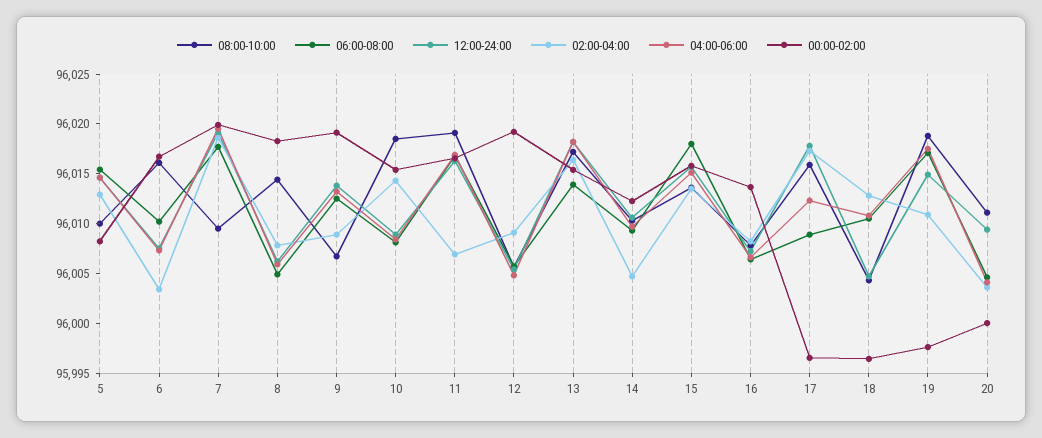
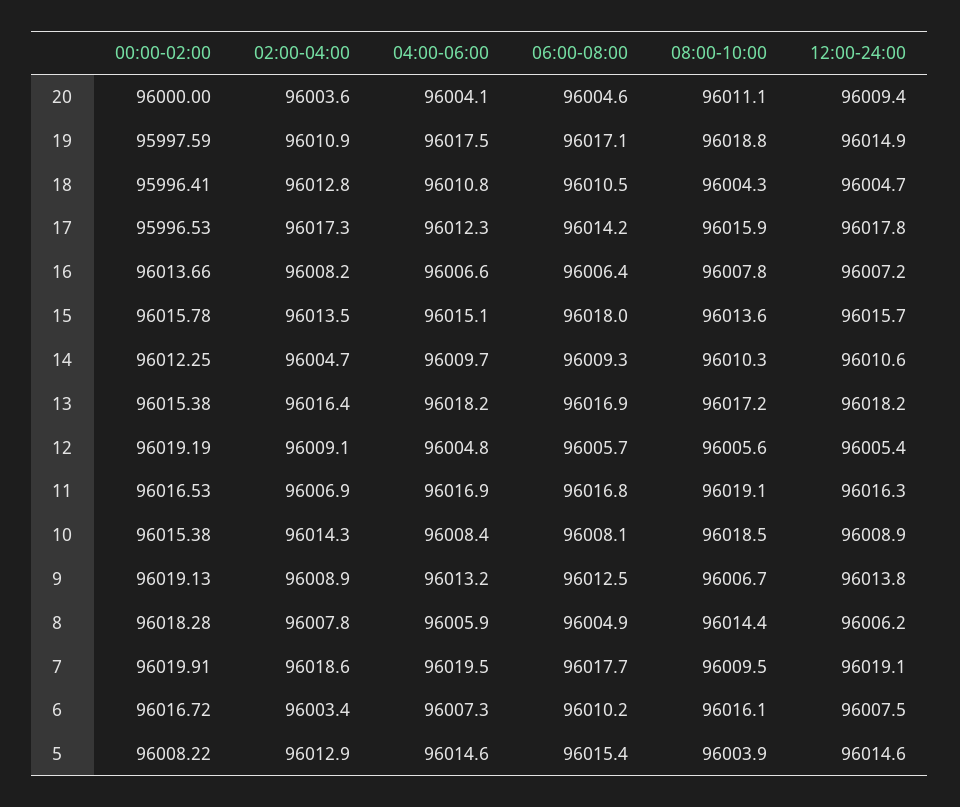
08:00-10:00, 5: 96010 -> 96003.9
06:00-08:00, 13: 96014 -> 96016.9
06:00-08:00, 17: 96009 -> 96014.2

